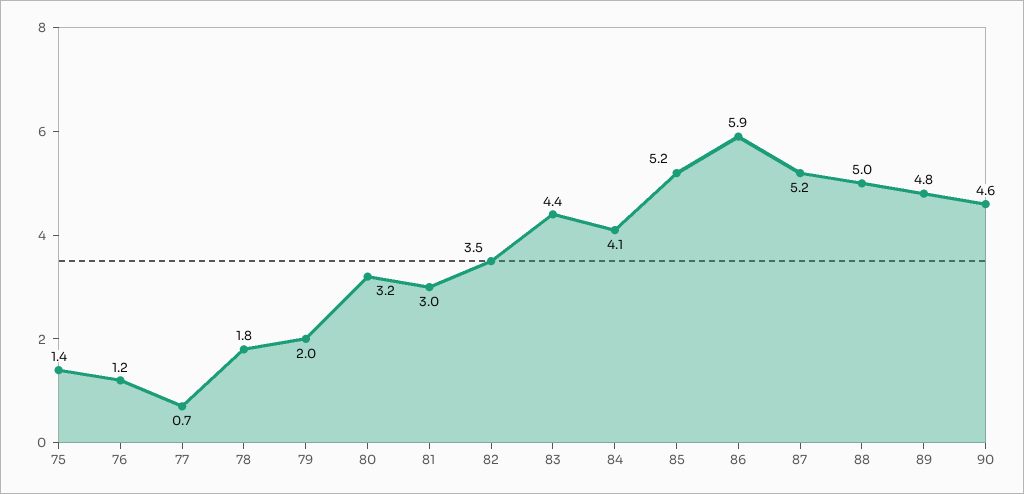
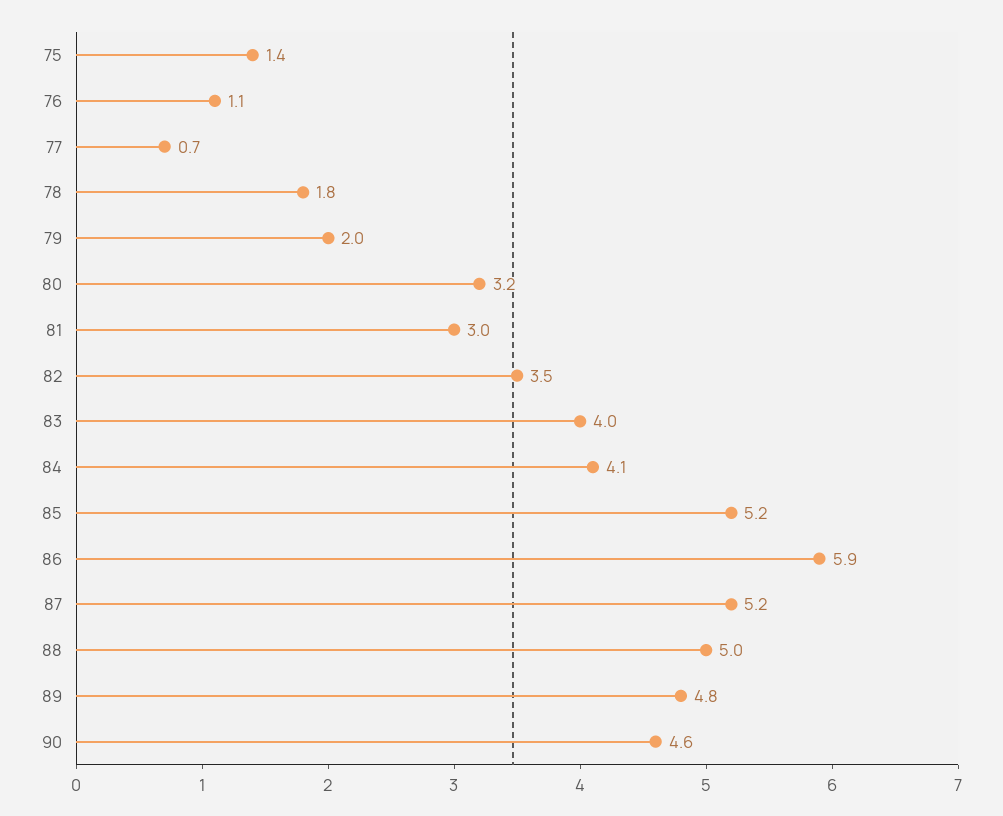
76: 1.2 -> 1.1
83: 4.4 -> 4

